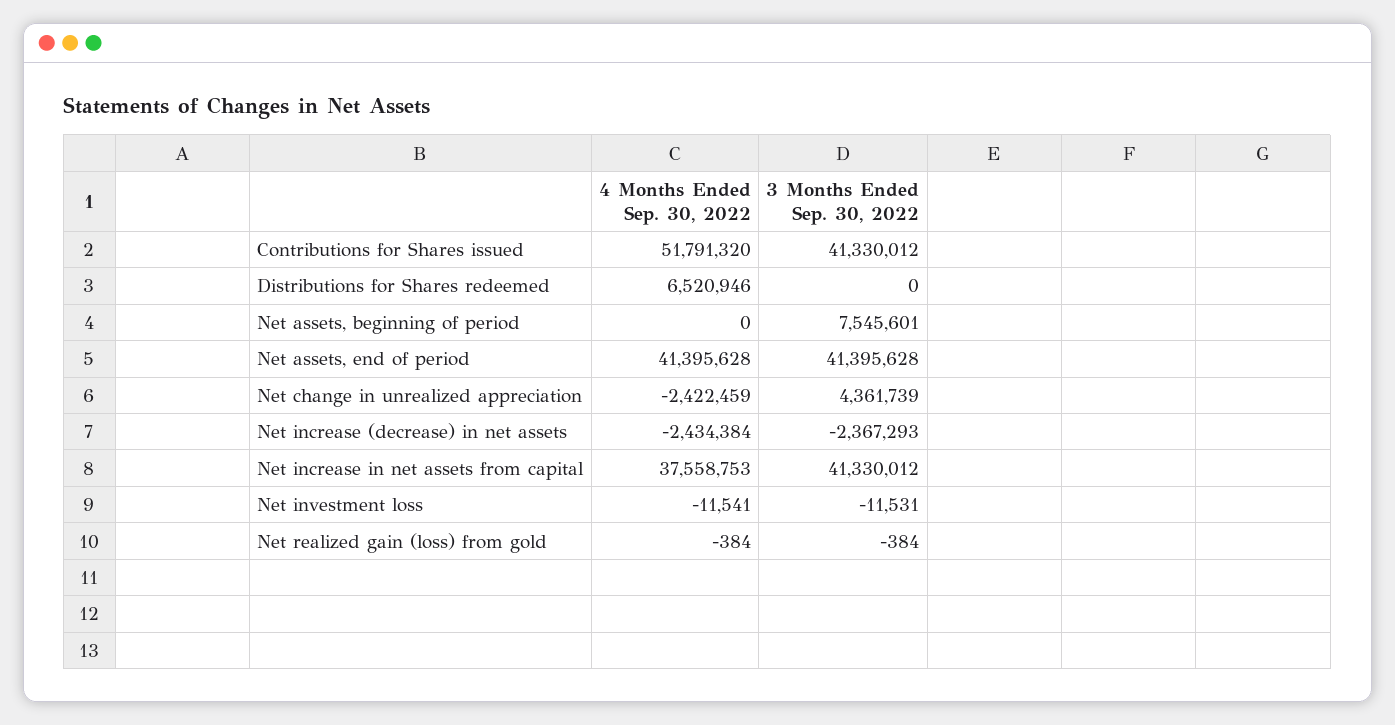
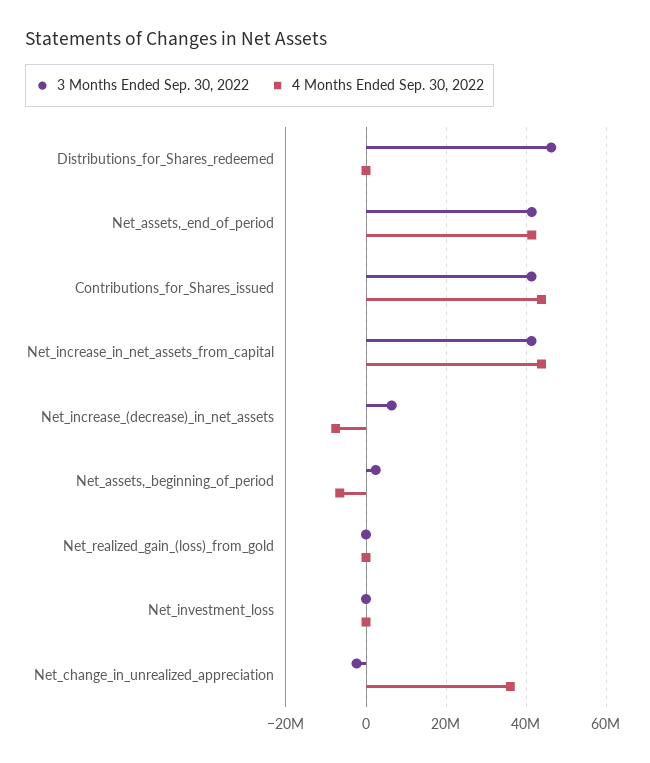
4 Months Ended Sep. 30, 2022, Contributions for Shares issued: 51791320 -> 44000000
4 Months Ended Sep. 30, 2022, Distributions for Shares redeemed: 6520946 -> 0
3 Months Ended Sep. 30, 2022, Distributions for Shares redeemed: 0 -> 46000000
4 Months Ended Sep. 30, 2022, Net assets, beginning of period: 0 -> -6000000
3 Months Ended Sep. 30, 2022, Net assets, beginning of period: 7545601 -> 2000000
4 Months Ended Sep. 30, 2022, Net change in unrealized appreciation: -2422459 -> 36000000
3 Months Ended Sep. 30, 2022, Net change in unrealized appreciation: 4361739 -> -2000000
4 Months Ended Sep. 30, 2022, Net increase (decrease) in net assets: -2434384 -> -8000000
3 Months Ended Sep. 30, 2022, Net increase (decrease) in net assets: -2367293 -> 6000000
4 Months Ended Sep. 30, 2022, Net increase in net assets from capital: 37558753 -> 44000000

